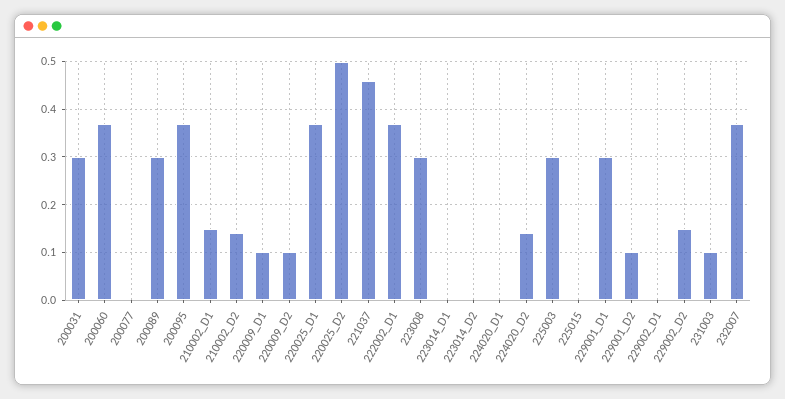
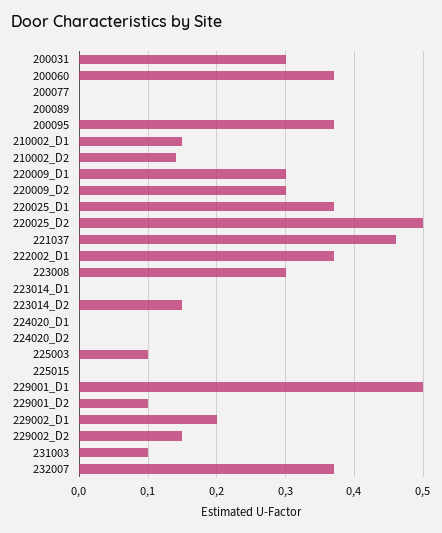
200089: 0.3 -> 0
220009_D1: 0.1 -> 0.3
220009_D2: 0.1 -> 0.3
223014_D2: 0 -> 0.15
224020_D2: 0.15 -> 0
225003: 0.3 -> 0.1
229001_D1: 0.3 -> 0.5
229002_D1: 0 -> 0.2

